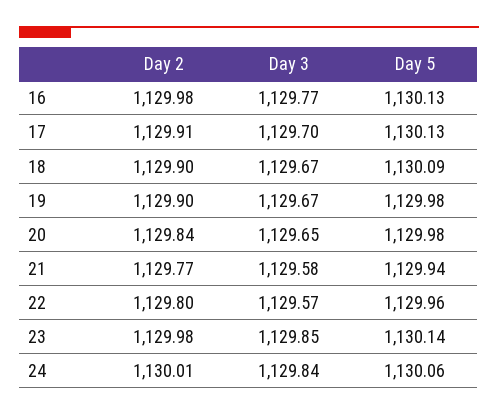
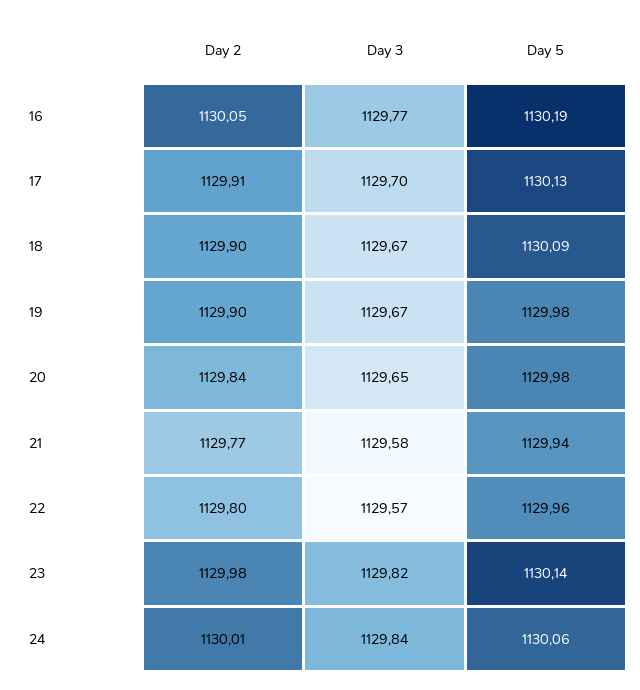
Day 2, 16: 1129.98 -> 1130.05
Day 5, 16: 1130.13 -> 1130.19
Day 3, 23: 1129.85 -> 1129.82

